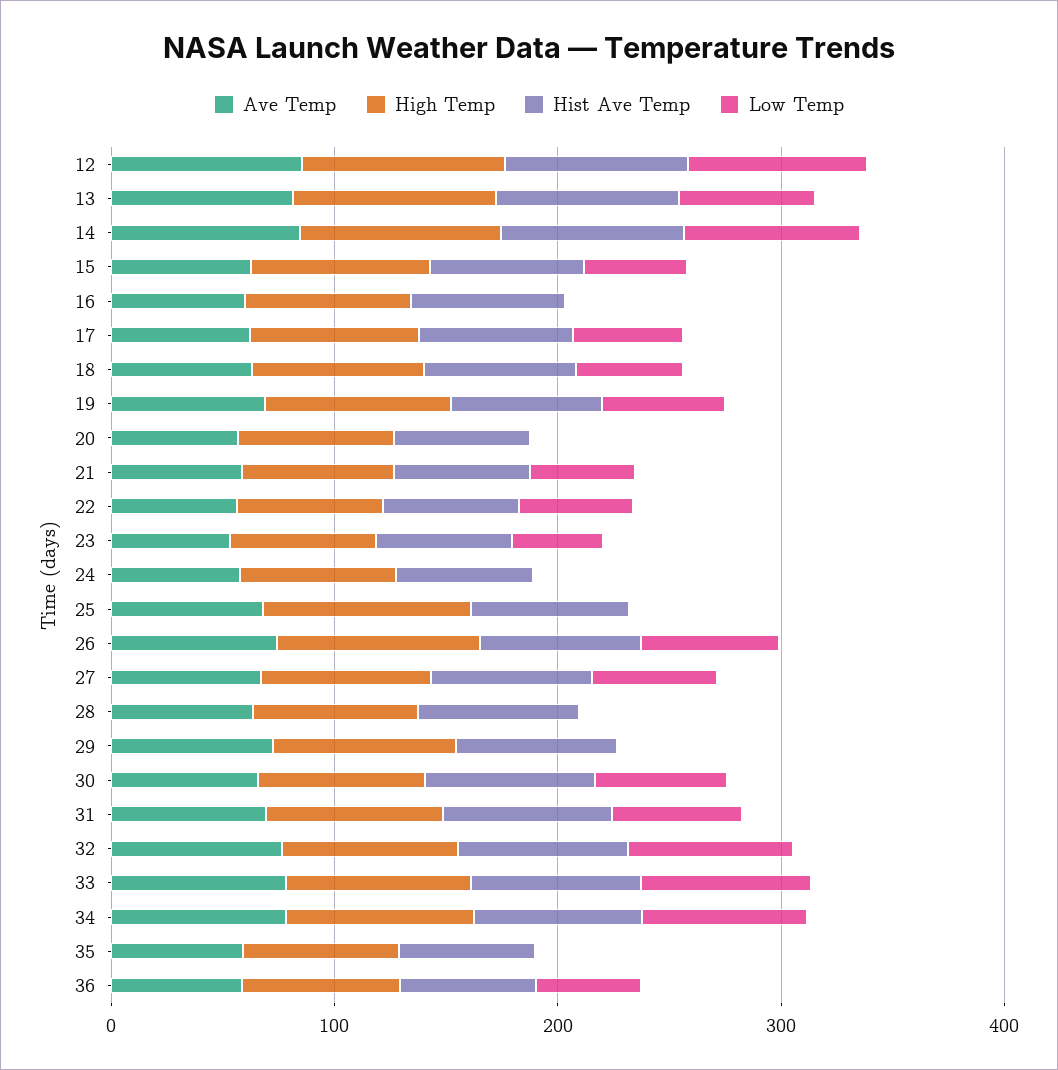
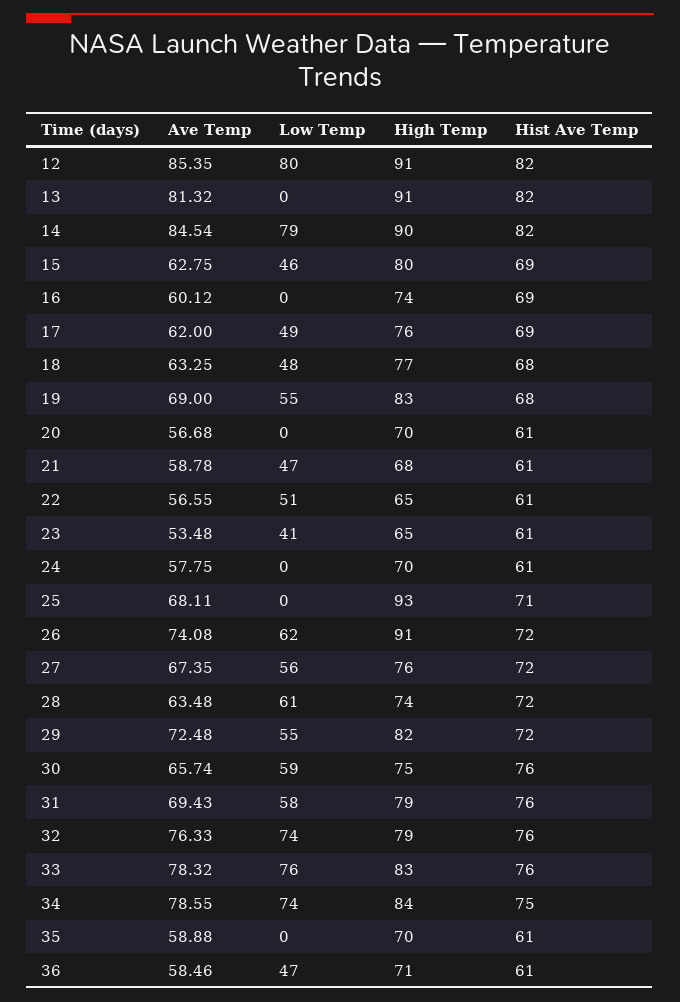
Low Temp, 13: 60 -> 0
Low Temp, 28: 0 -> 61
Low Temp, 29: 0 -> 55

